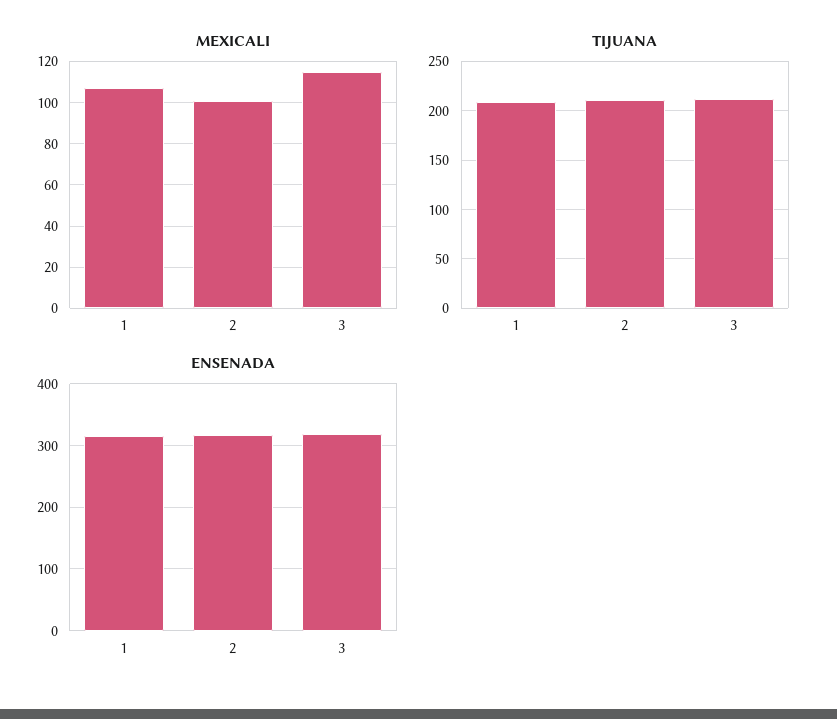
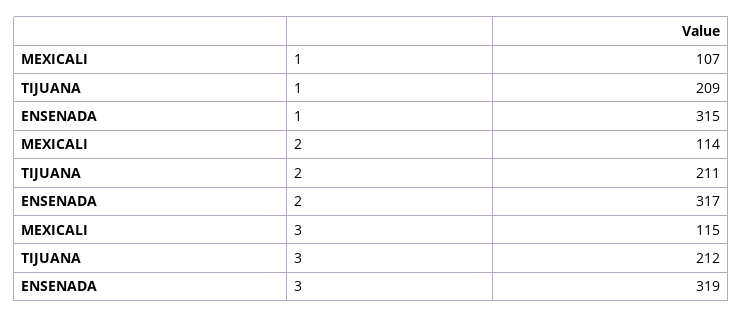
MEXICALI, 2: 100 -> 114

